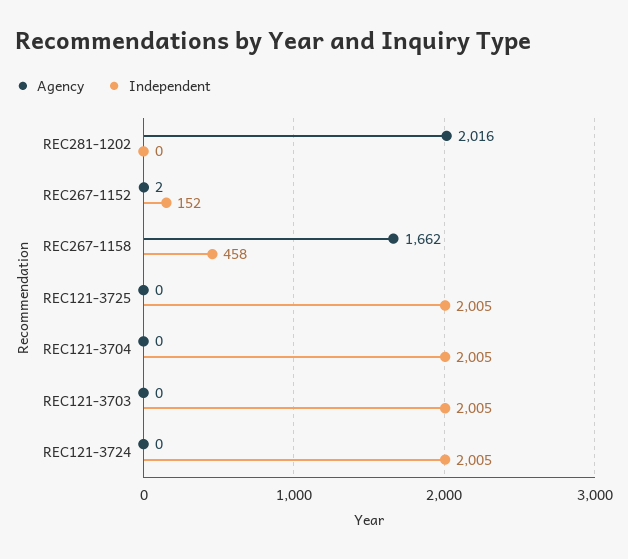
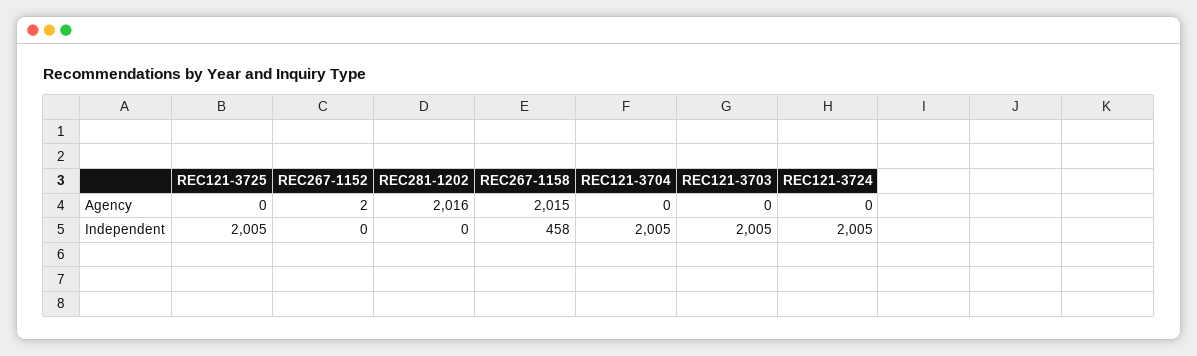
Independent, REC267-1152: 152 -> 0
Agency, REC267-1158: 1662 -> 2015

